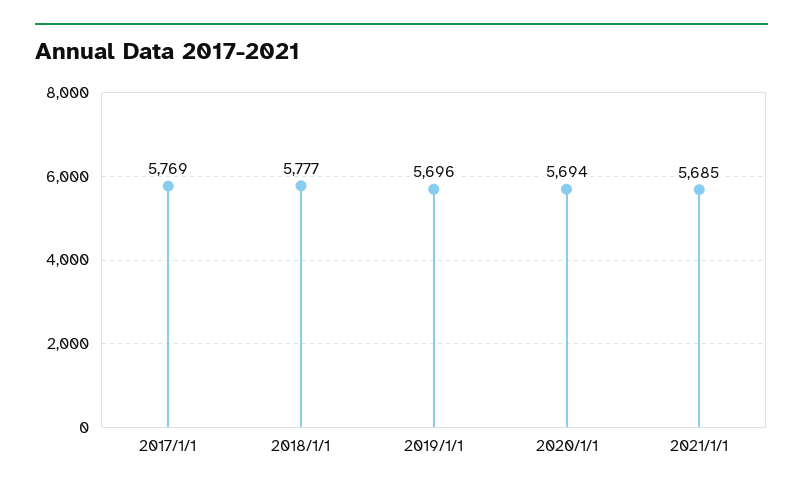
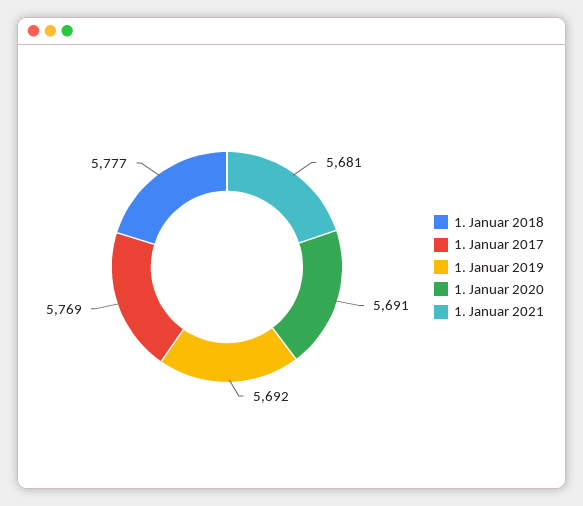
2019/1/1: 5696 -> 5692
2020/1/1: 5694 -> 5691
2021/1/1: 5685 -> 5681

